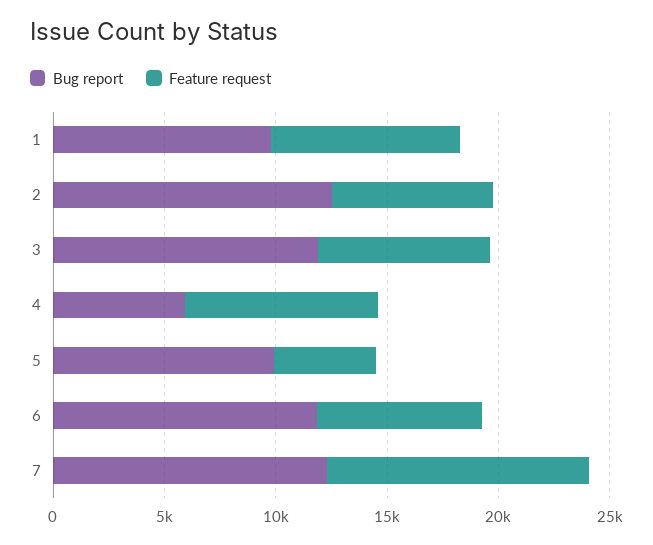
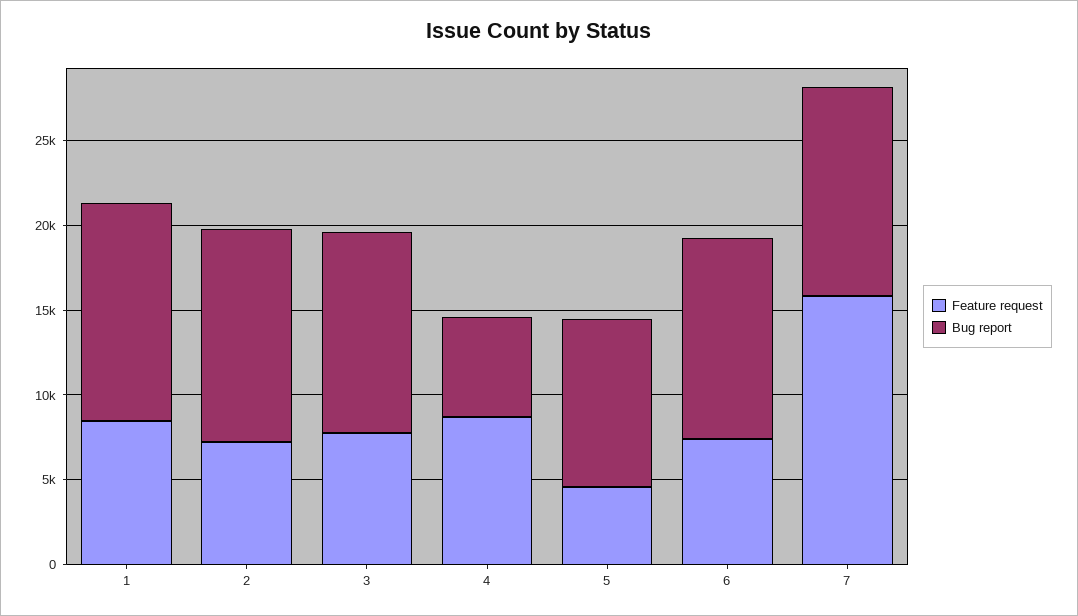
Bug report, 1: 10000 -> 13000
Feature request, 7: 12000 -> 16000

